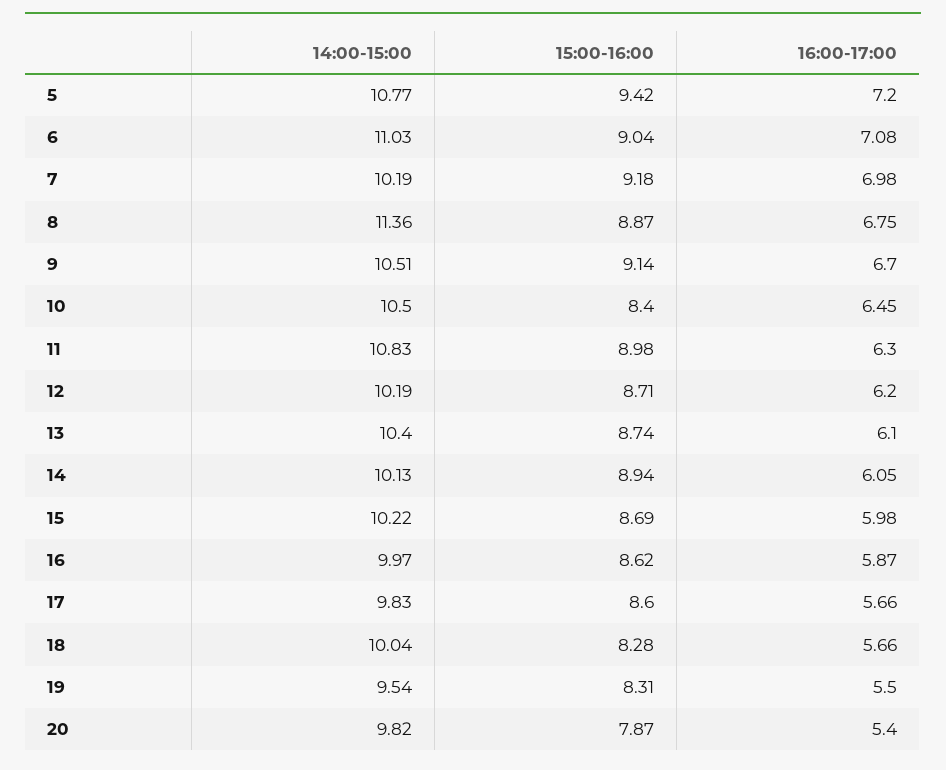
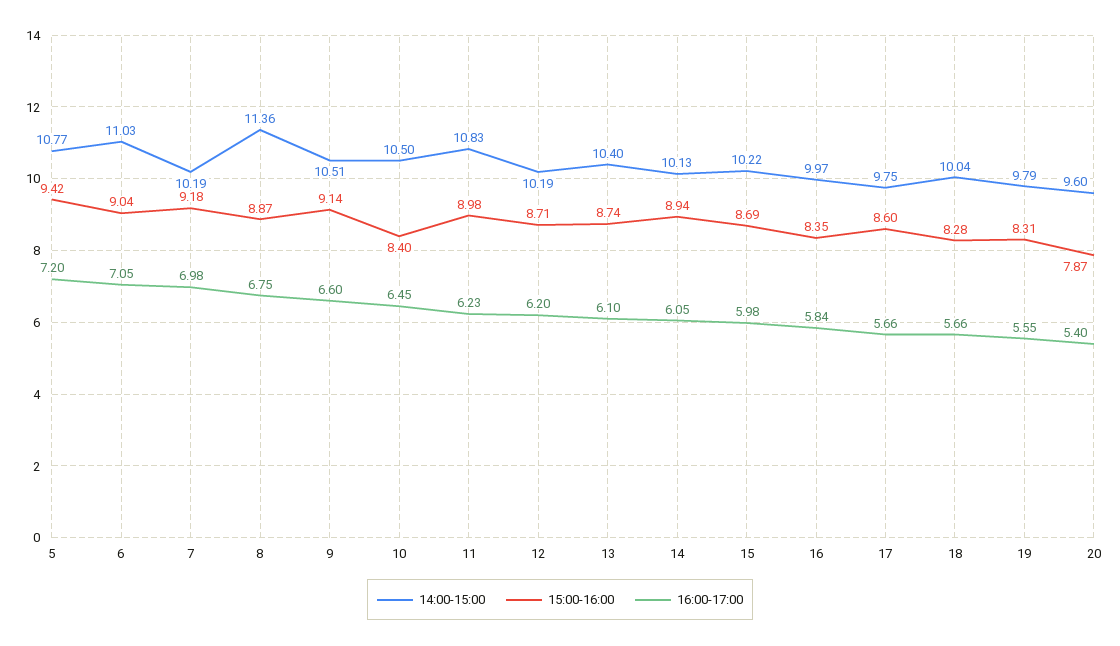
16:00-17:00, 6: 7.08 -> 7.05
16:00-17:00, 9: 6.7 -> 6.6
16:00-17:00, 11: 6.3 -> 6.23
15:00-16:00, 16: 8.62 -> 8.35
16:00-17:00, 16: 5.87 -> 5.84
14:00-15:00, 17: 9.83 -> 9.75
14:00-15:00, 19: 9.54 -> 9.79
16:00-17:00, 19: 5.5 -> 5.55
14:00-15:00, 20: 9.82 -> 9.6

